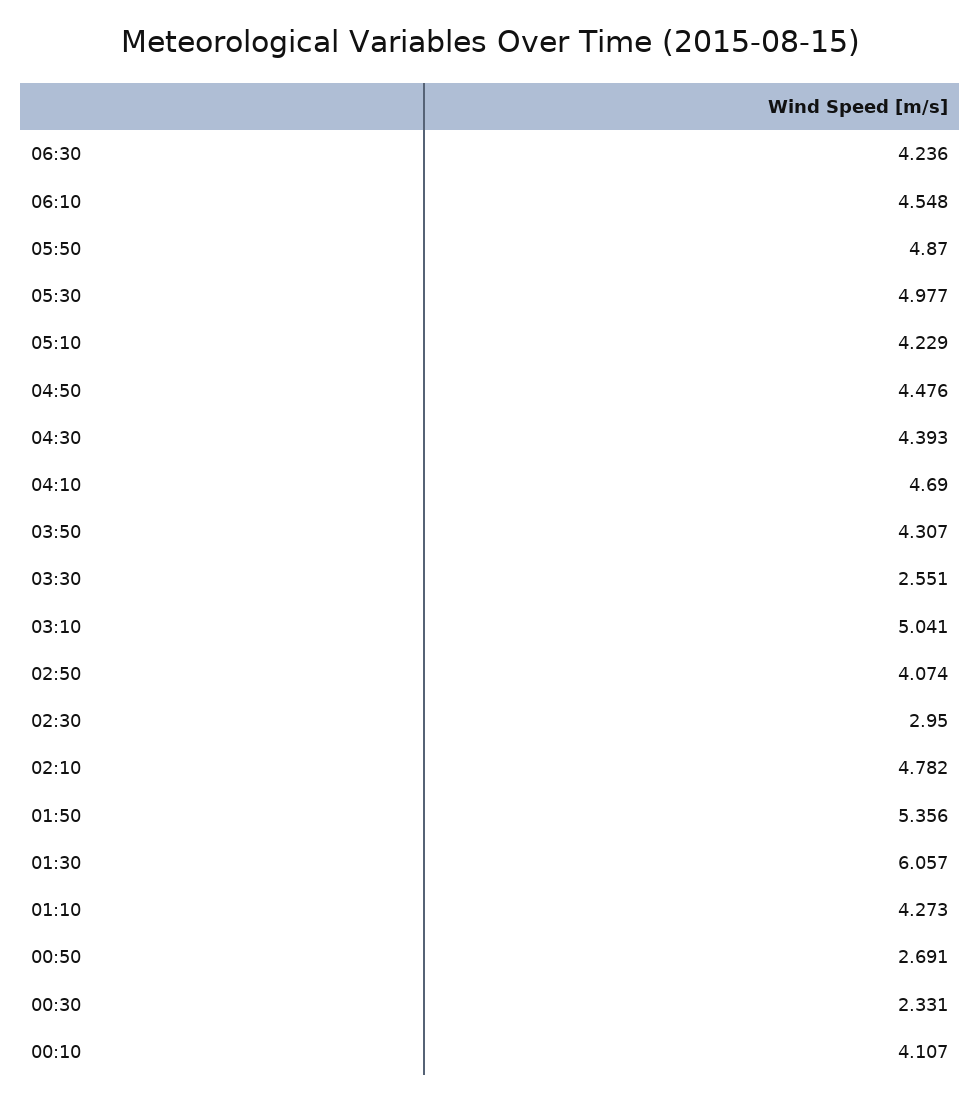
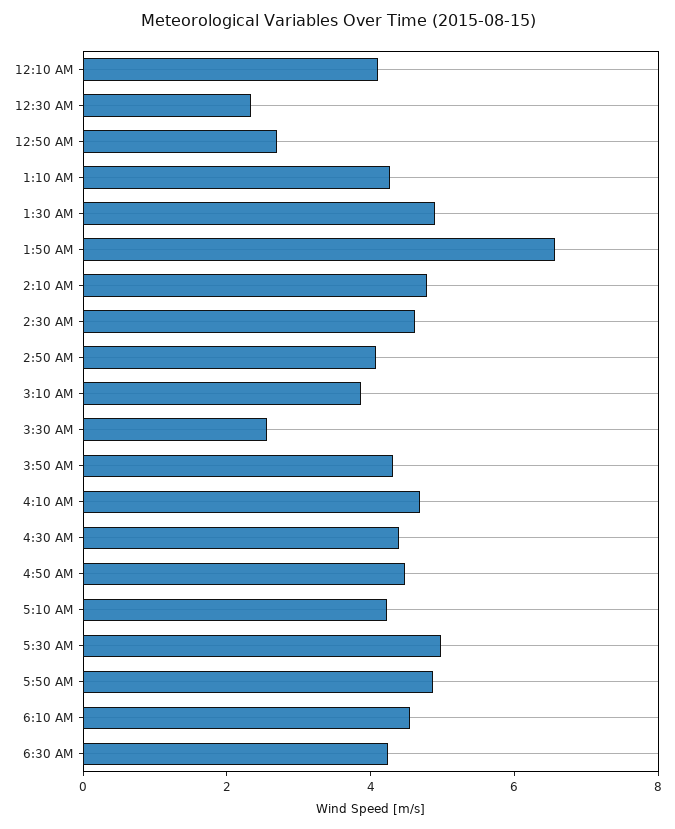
03:10: 5.041 -> 4
02:30: 2.95 -> 4.5
01:50: 5.356 -> 6.5
01:30: 6.057 -> 5

